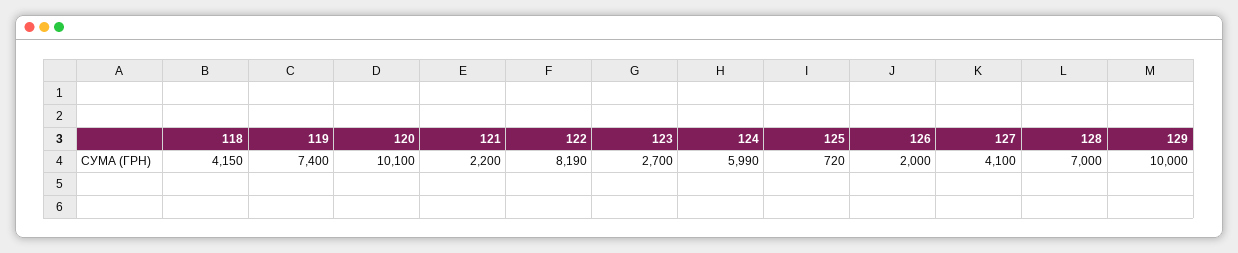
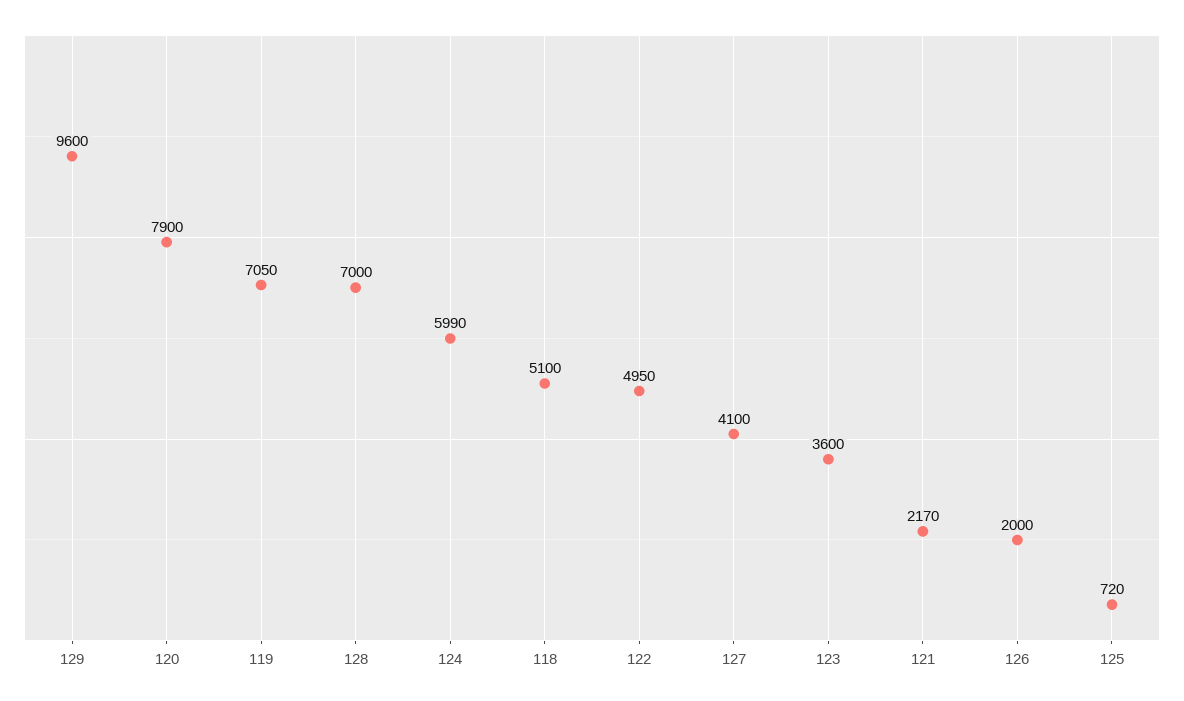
118: 4150 -> 5100
119: 7400 -> 7050
120: 10100 -> 7900
121: 2200 -> 2170
122: 8190 -> 4950
123: 2700 -> 3600
129: 10000 -> 9600

